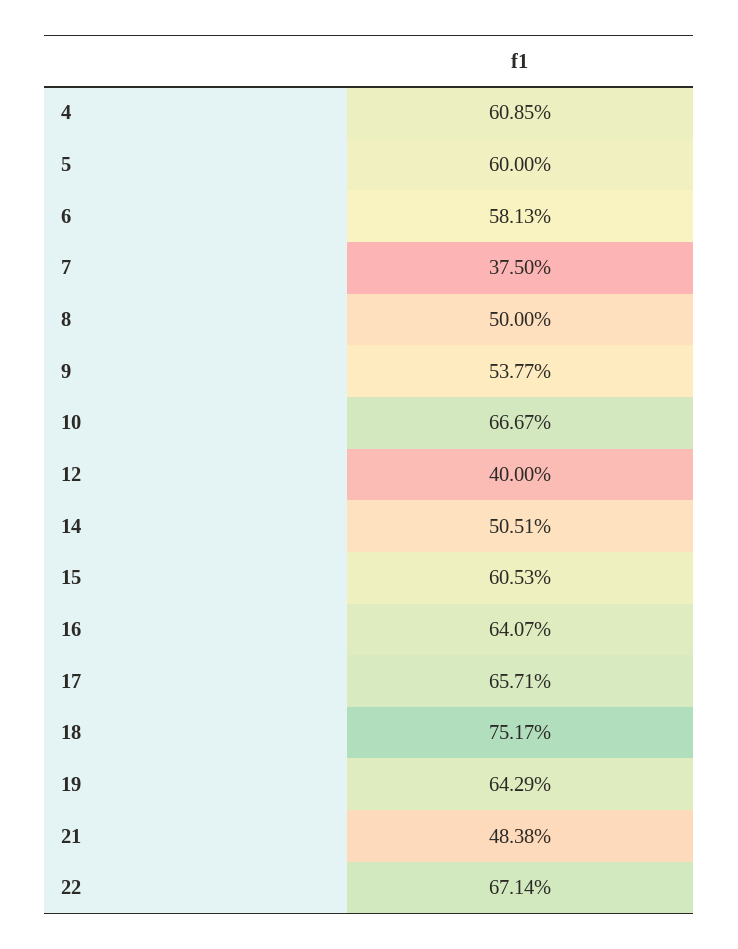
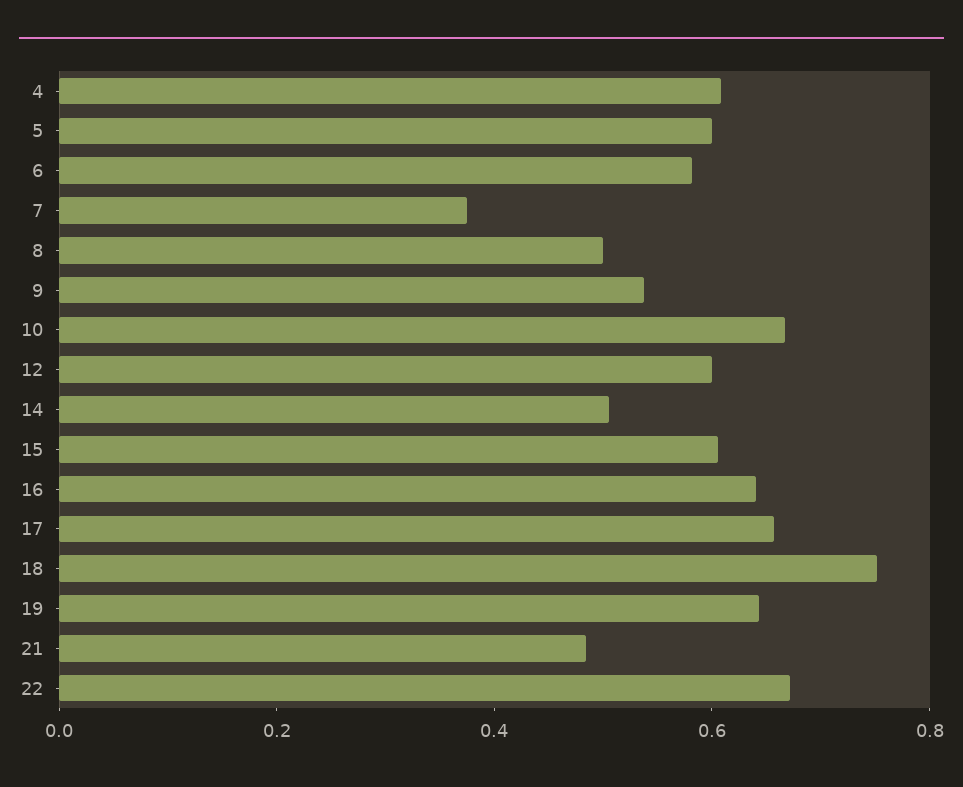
12: 0.4 -> 0.6

